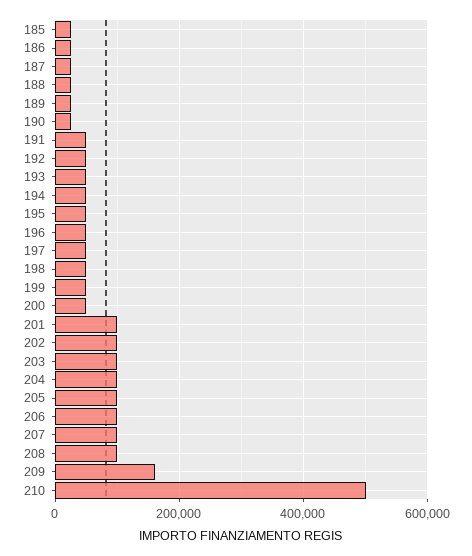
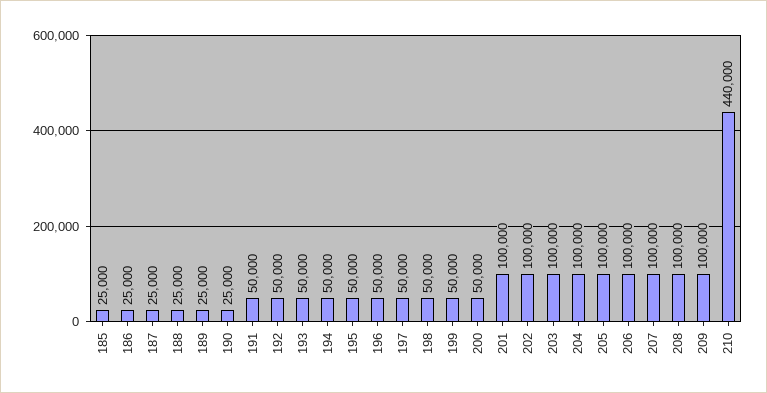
209: 160000 -> 100000
210: 500000 -> 440000

